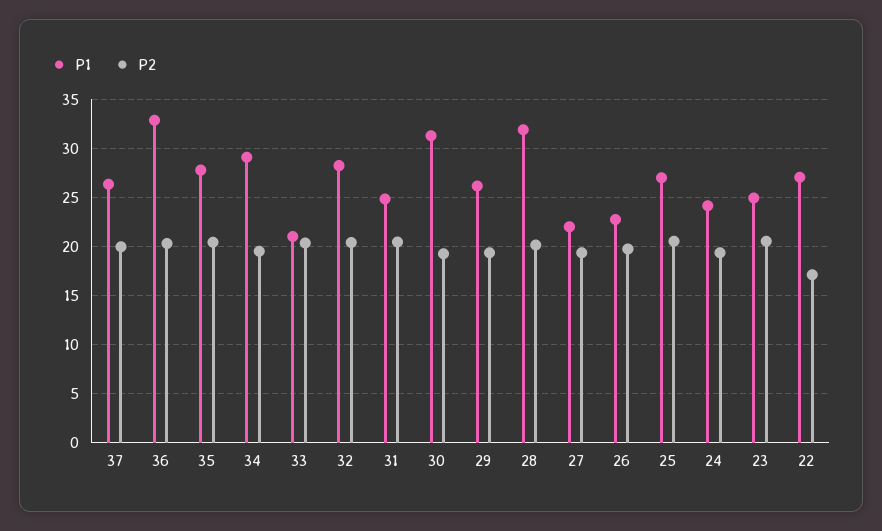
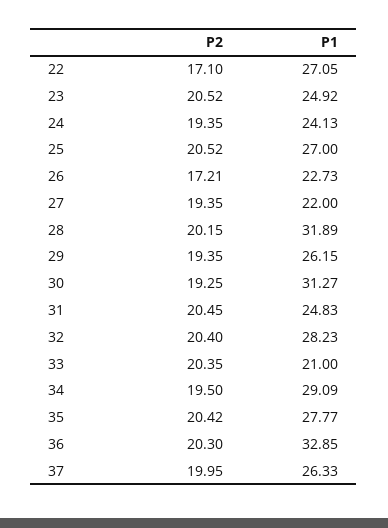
P2, 26: 20 -> 17.21

